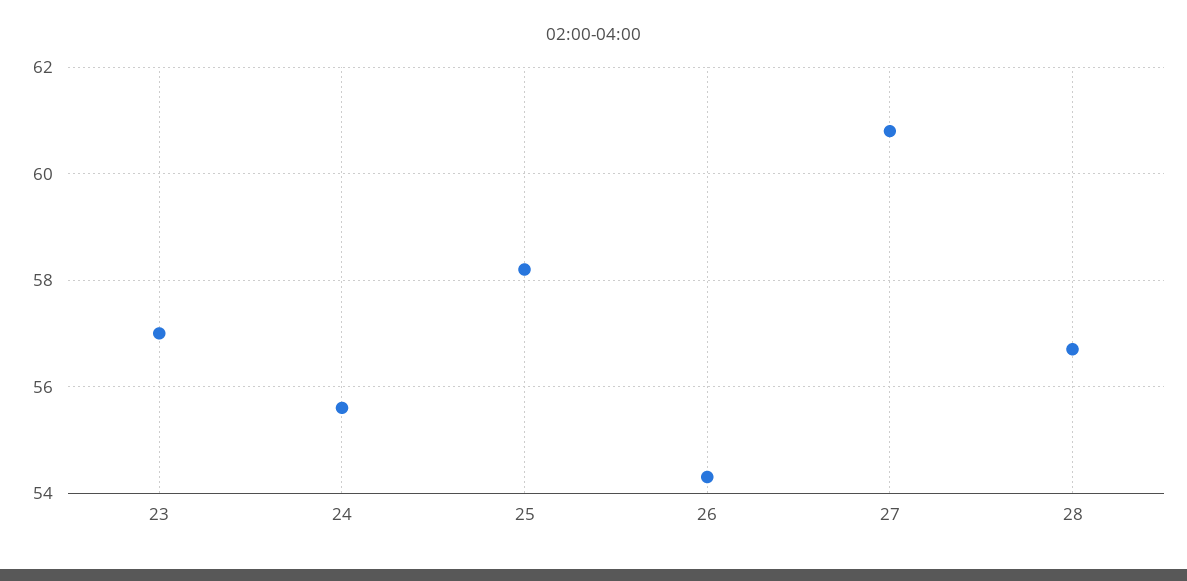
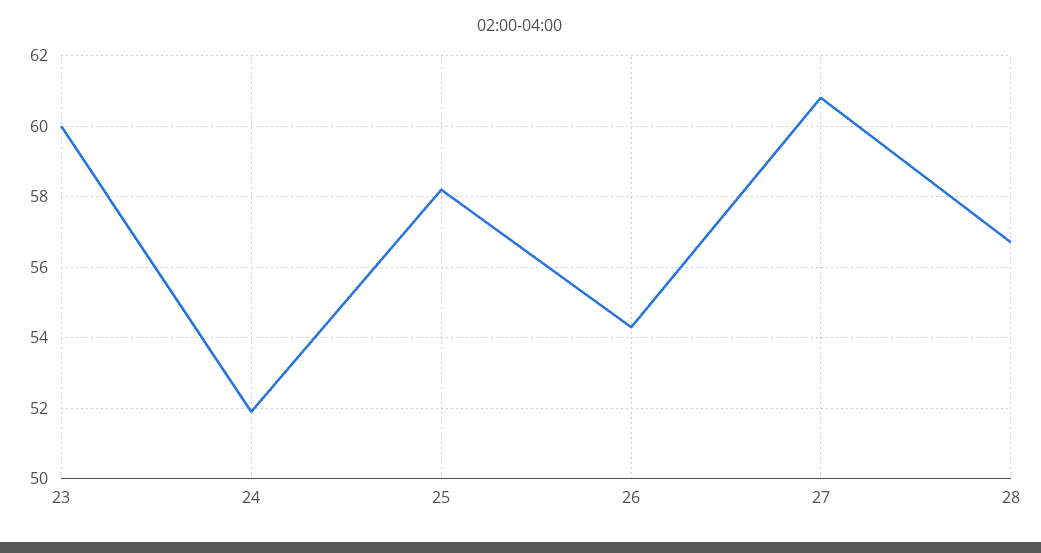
23: 57 -> 60
24: 55.5 -> 52

